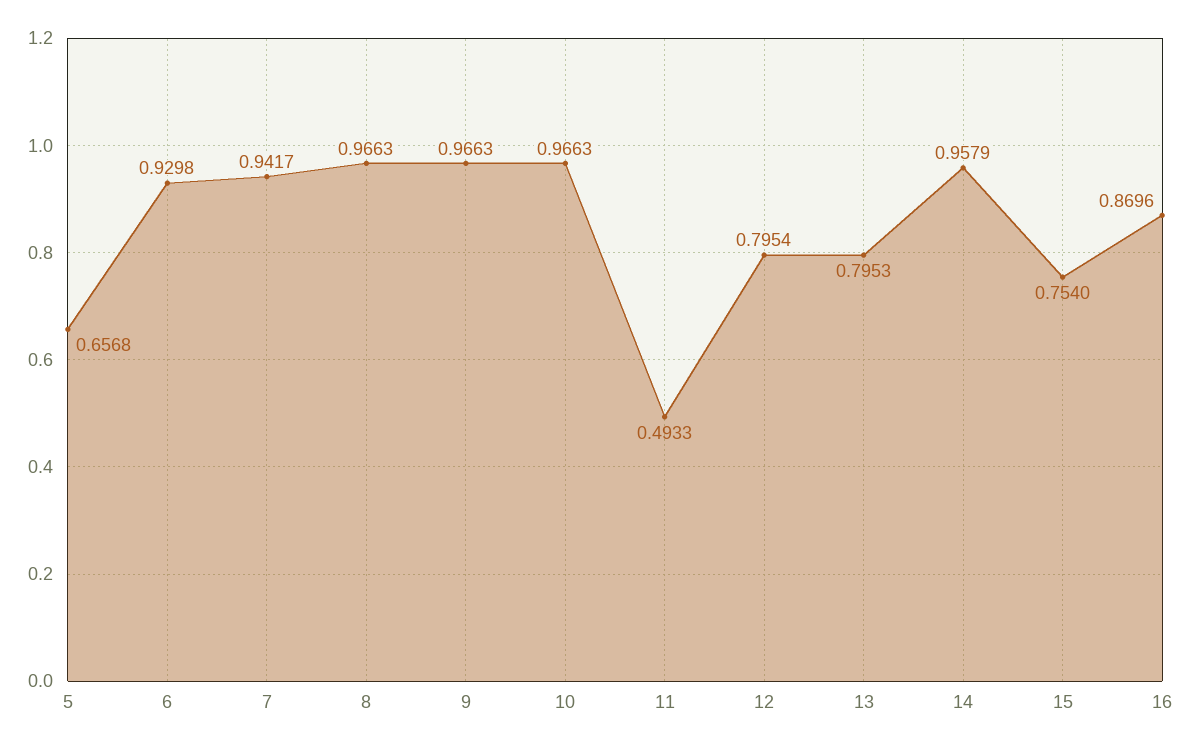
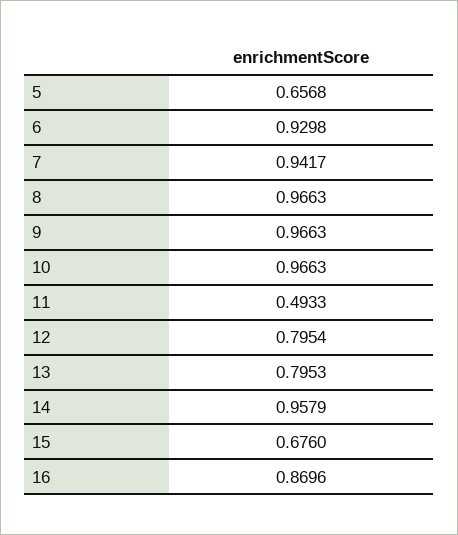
15: 0.754 -> 0.676

